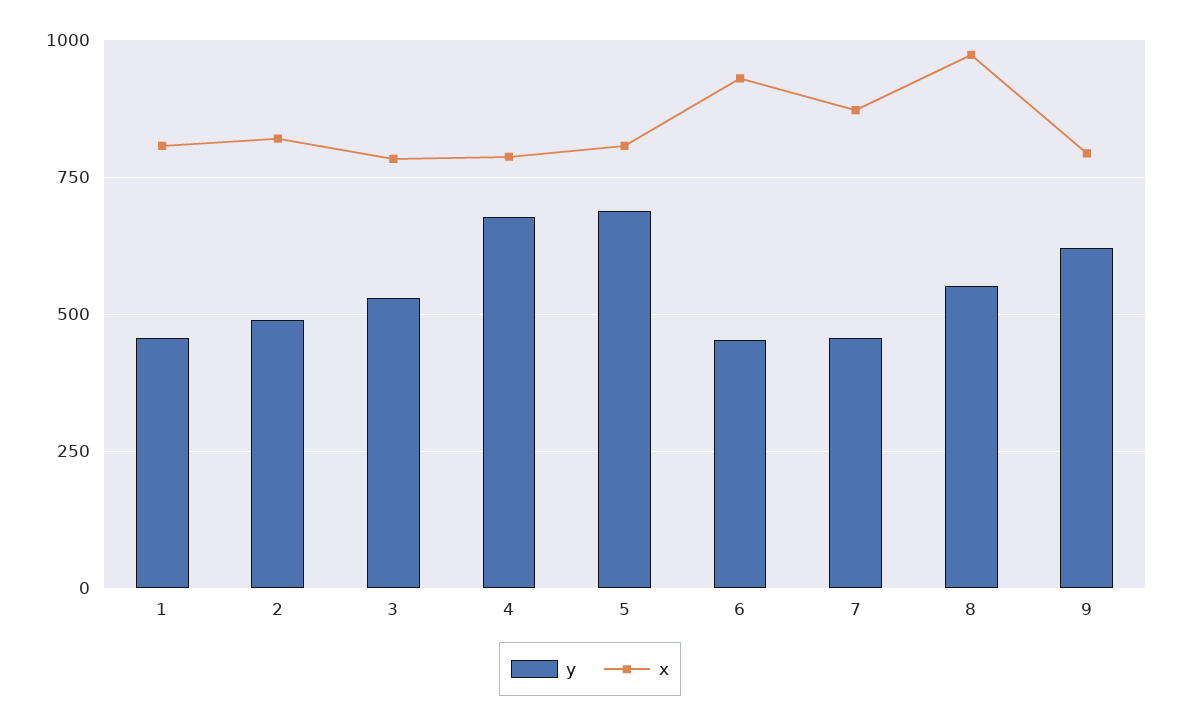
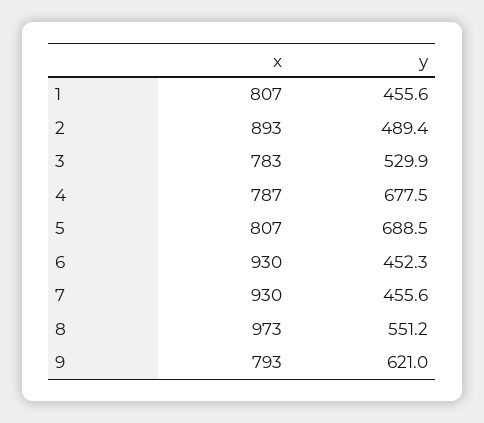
x, 2: 825 -> 893
x, 7: 875 -> 930

